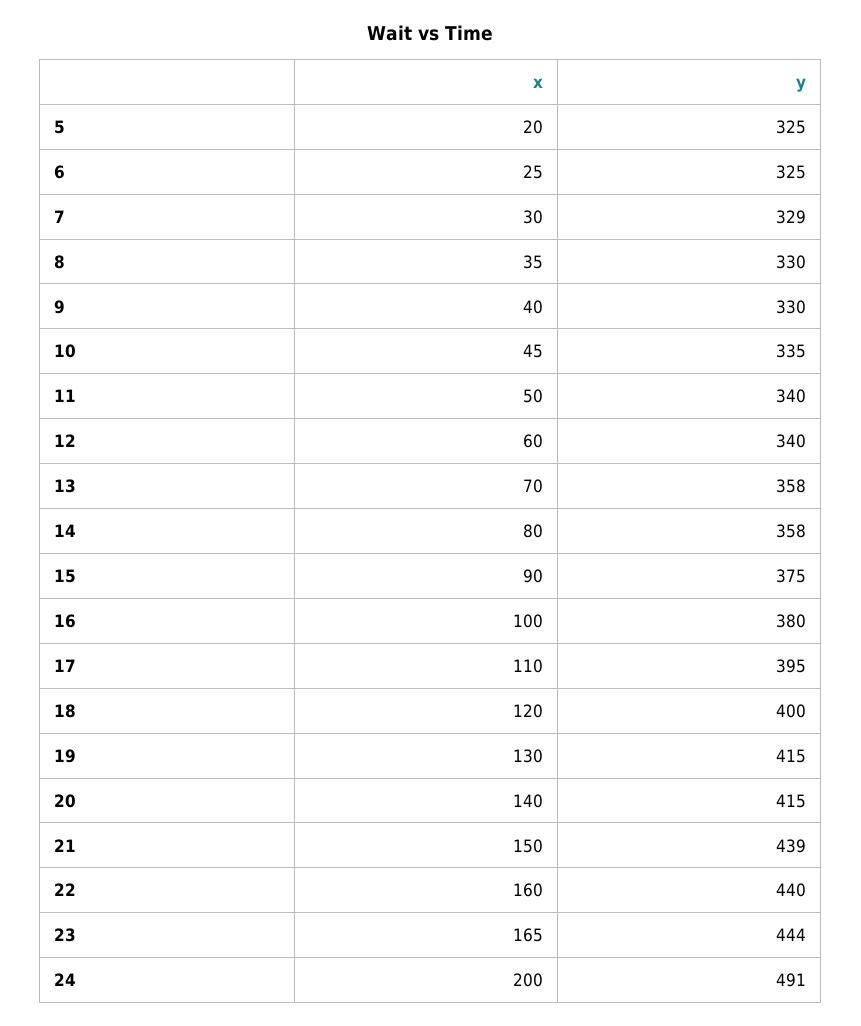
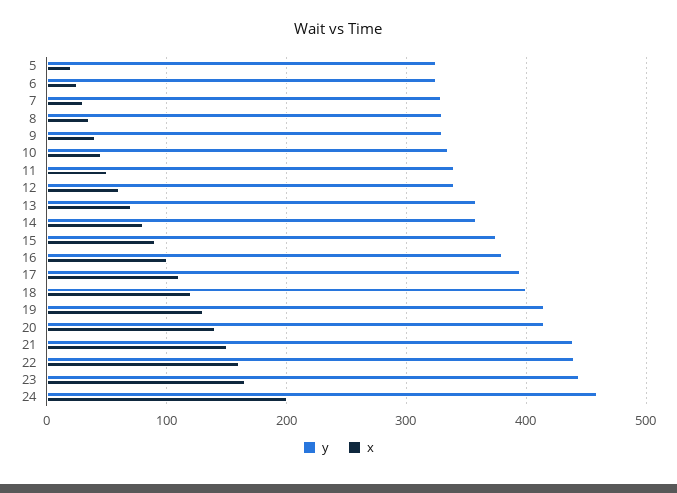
y, 24: 491 -> 460

